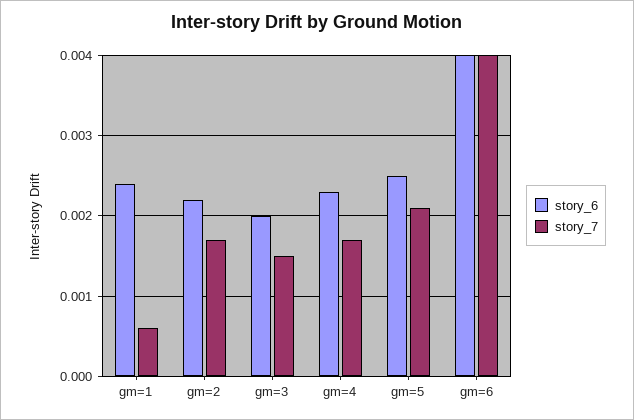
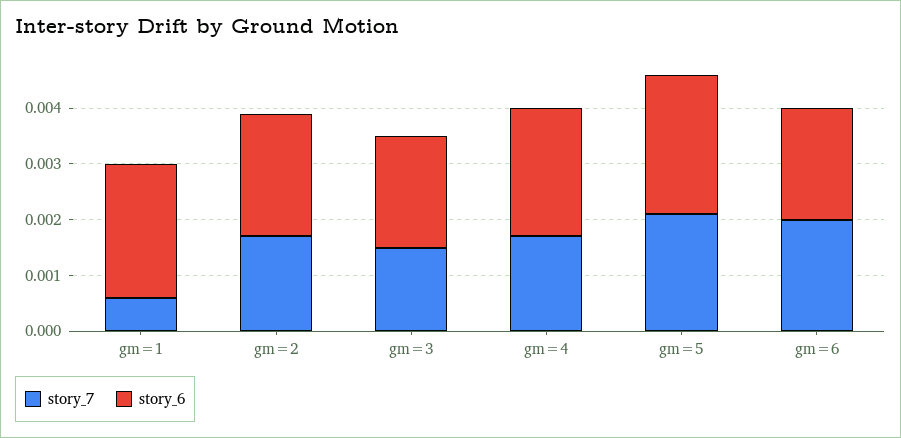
story_6, gm=6: 0.004 -> 0.002
story_7, gm=6: 0.004 -> 0.002

